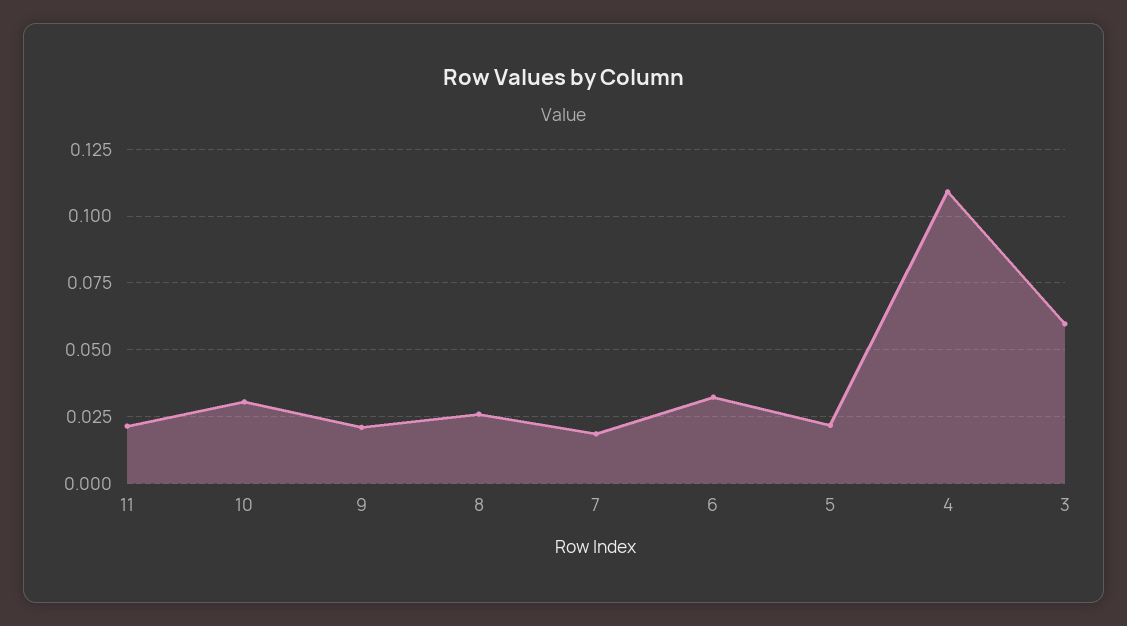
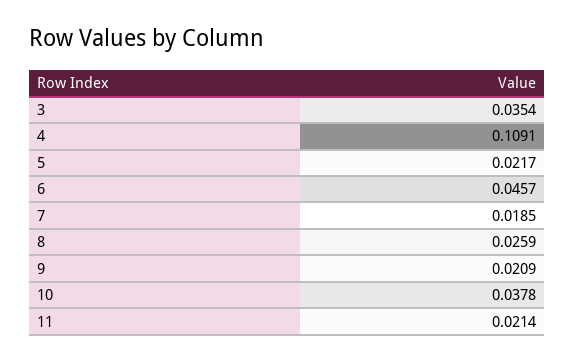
10: 0.03 -> 0.0378
6: 0.0325 -> 0.0457
3: 0.06 -> 0.0354

